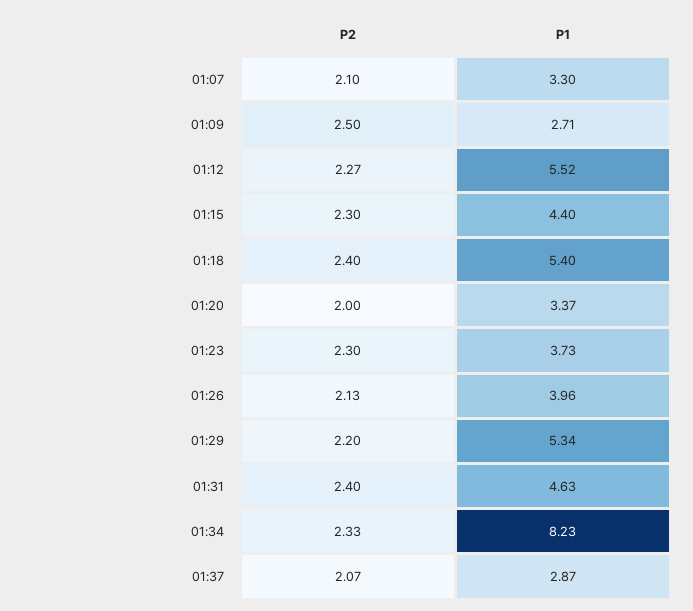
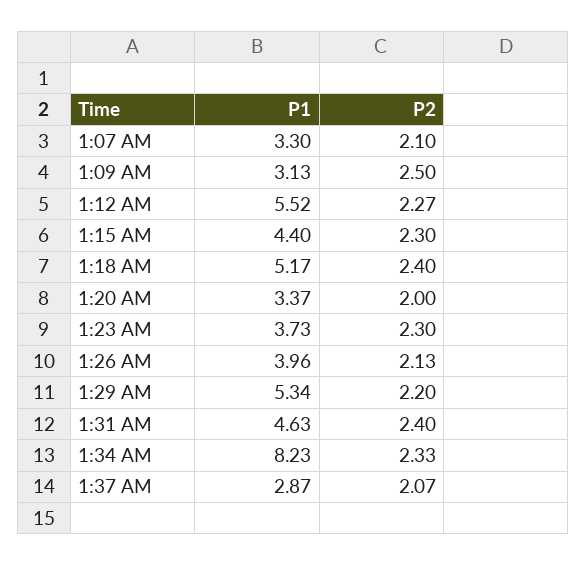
P1, 01:09: 2.71 -> 3.13
P1, 01:18: 5.4 -> 5.17

